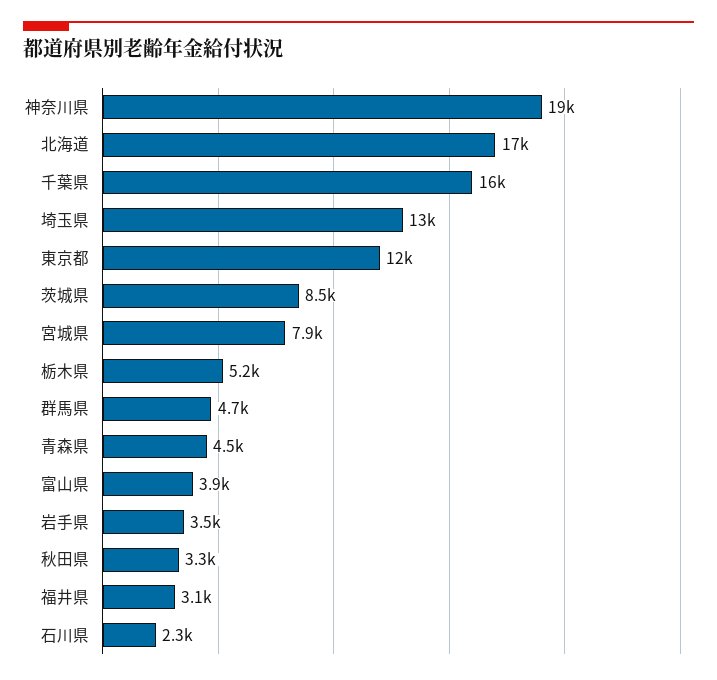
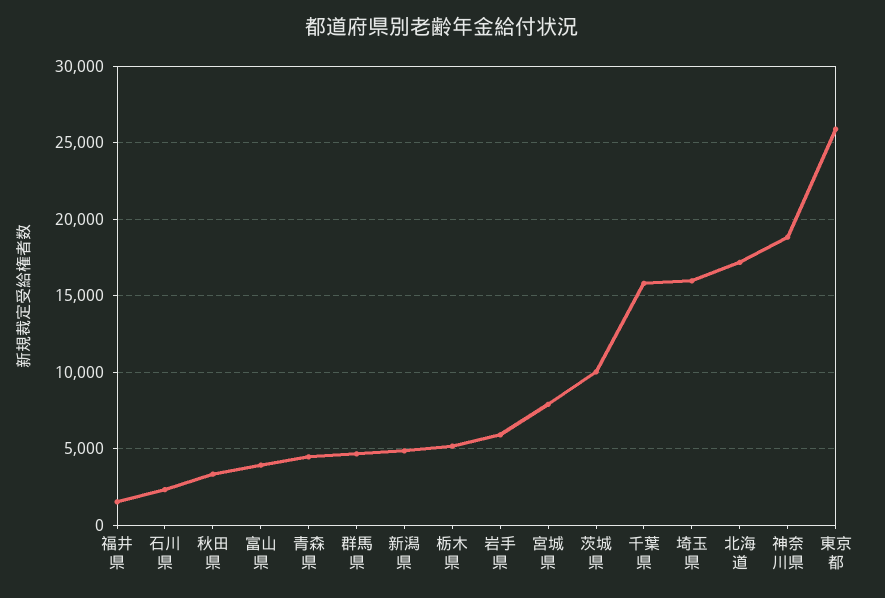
埼玉県: 13000 -> 16000
東京都: 12000 -> 26000
茨城県: 8500 -> 10000
岩手県: 3500 -> 6000
福井県: 3100 -> 1500
新潟県: none -> 5000

